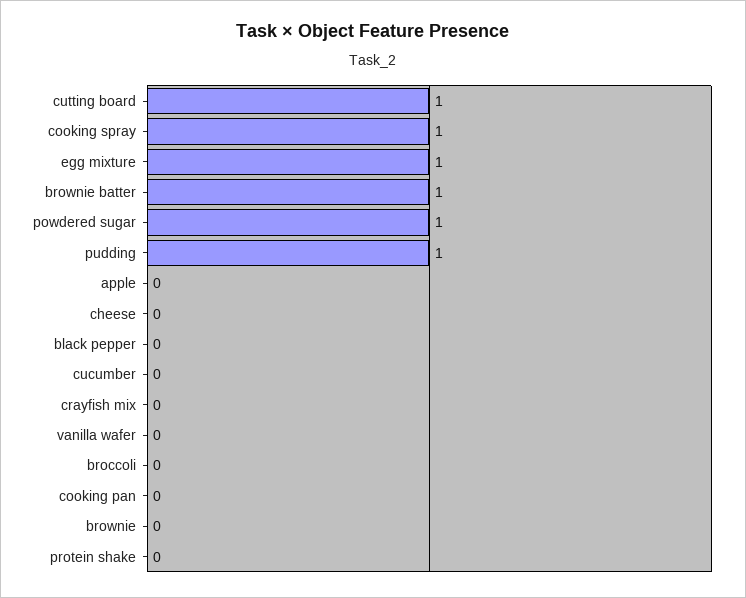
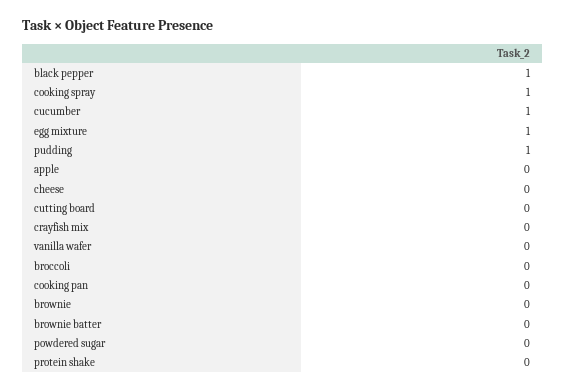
cutting board: 1 -> 0
brownie batter: 1 -> 0
powdered sugar: 1 -> 0
black pepper: 0 -> 1
cucumber: 0 -> 1

